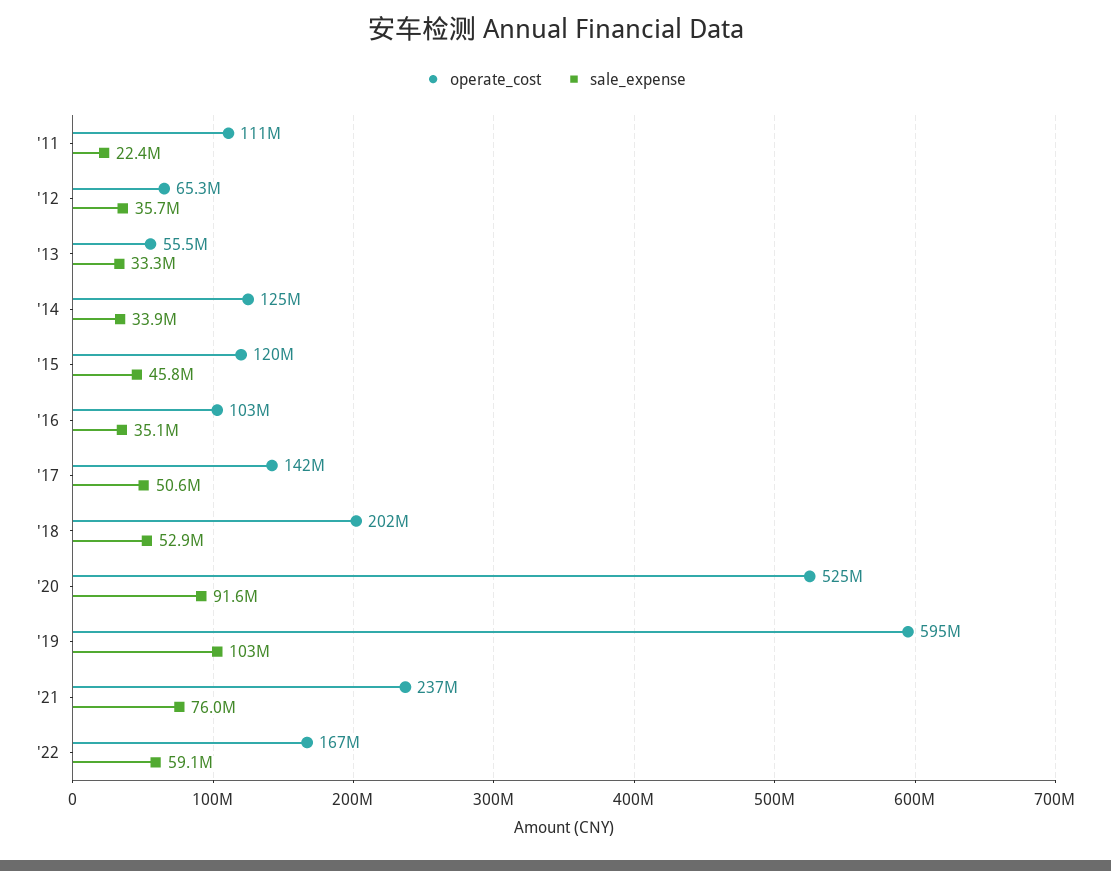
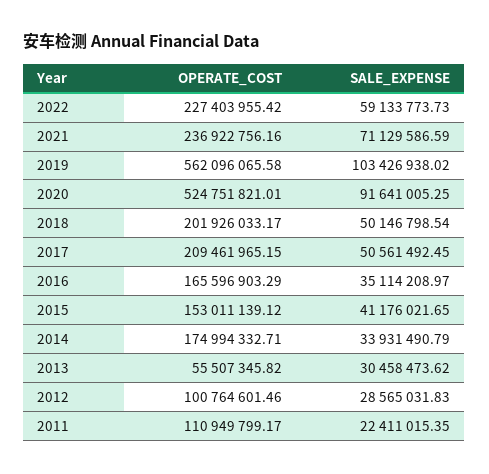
operate_cost, '12: 65300000 -> 100764601.46
sale_expense, '12: 35700000 -> 28565031.83
sale_expense, '13: 33300000 -> 30458473.62
operate_cost, '14: 125000000 -> 174994332.71
operate_cost, '15: 120000000 -> 153011139.12
sale_expense, '15: 45800000 -> 41176021.65
operate_cost, '16: 103000000 -> 165596903.29
operate_cost, '17: 142000000 -> 209461965.15
sale_expense, '18: 52900000 -> 50146798.54
operate_cost, '19: 595000000 -> 562096065.58
sale_expense, '21: 76000000 -> 71129586.59
operate_cost, '22: 167000000 -> 227403955.42

